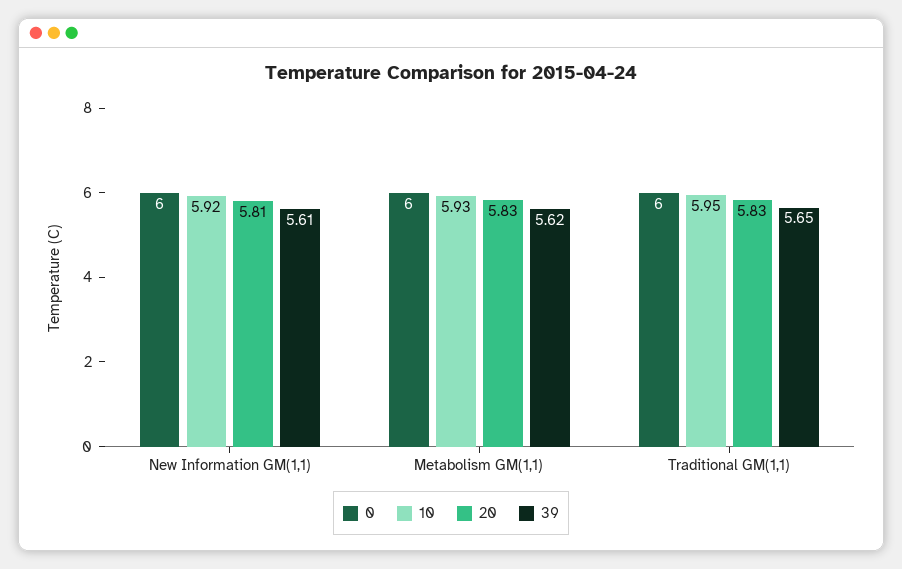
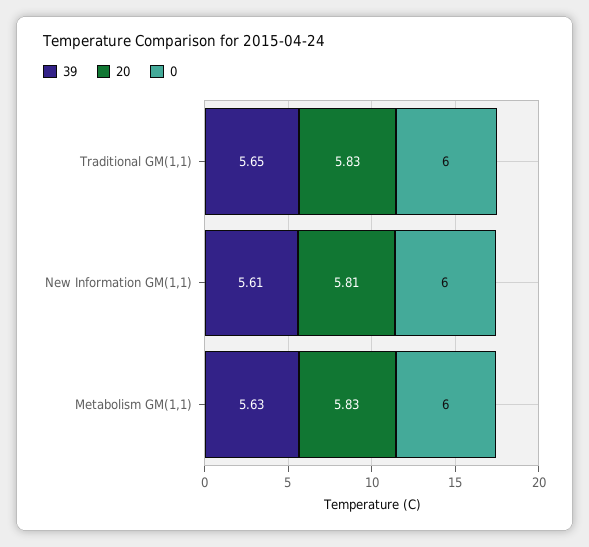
10, New Information GM(1,1): 5.92 -> none
10, Metabolism GM(1,1): 5.93 -> none
39, Metabolism GM(1,1): 5.62 -> 5.63
10, Traditional GM(1,1): 5.95 -> none

